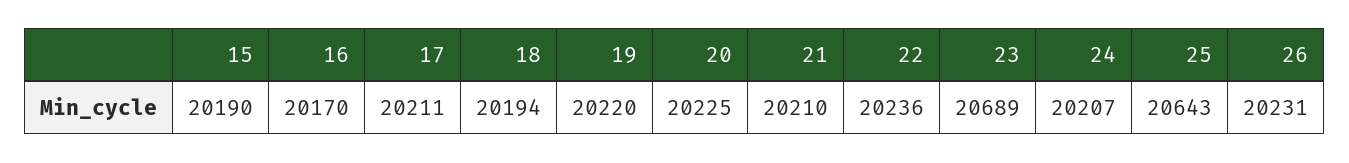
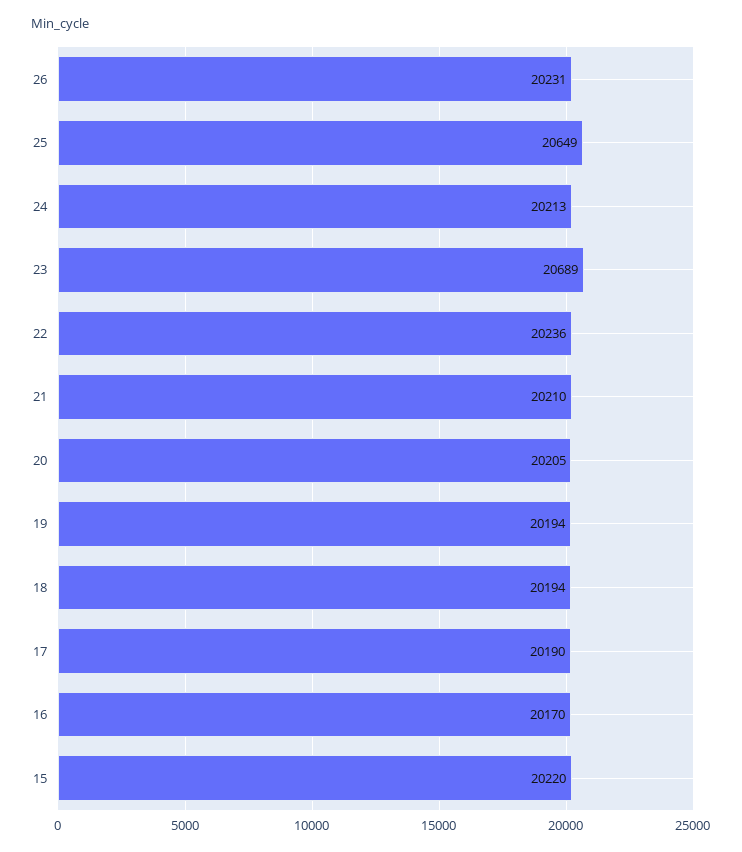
15: 20190 -> 20220
17: 20211 -> 20190
19: 20220 -> 20194
20: 20225 -> 20205
24: 20207 -> 20213
25: 20643 -> 20649

